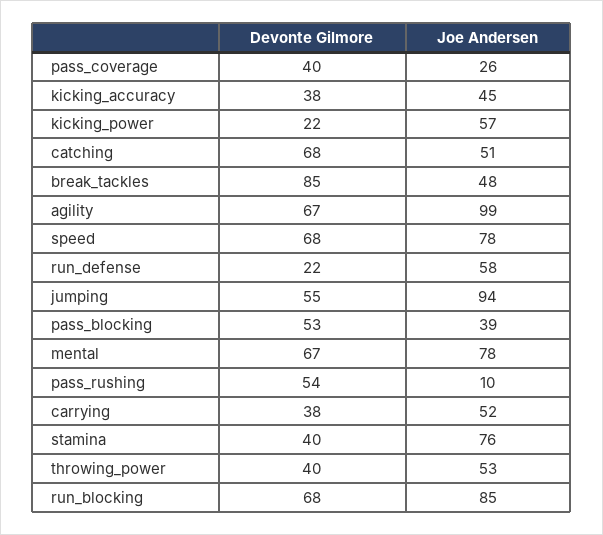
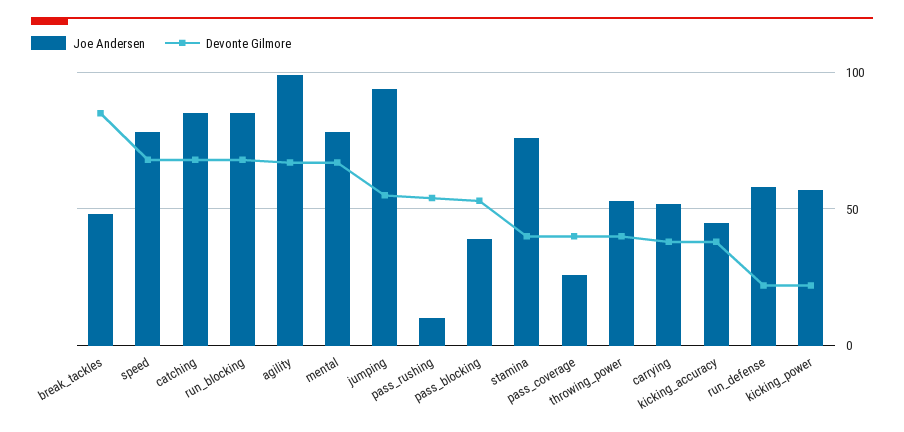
Joe Andersen, catching: 51 -> 85

